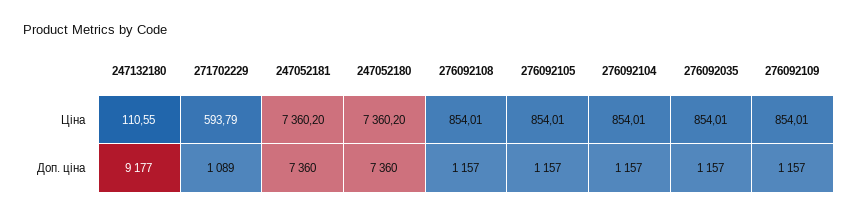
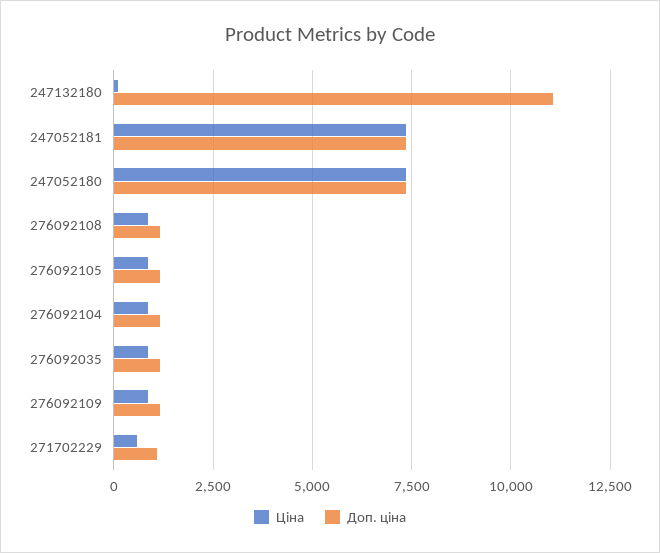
Доп. ціна, 247132180: 9177 -> 11000

